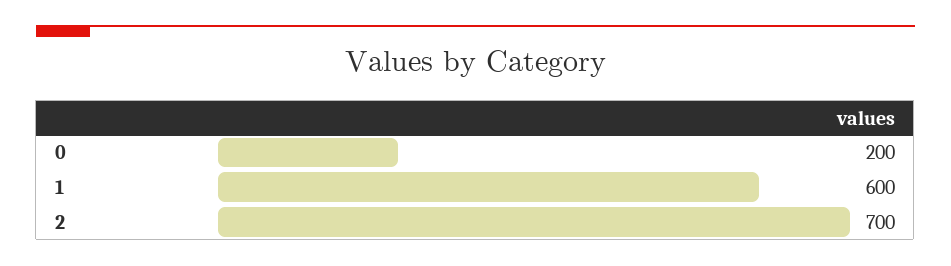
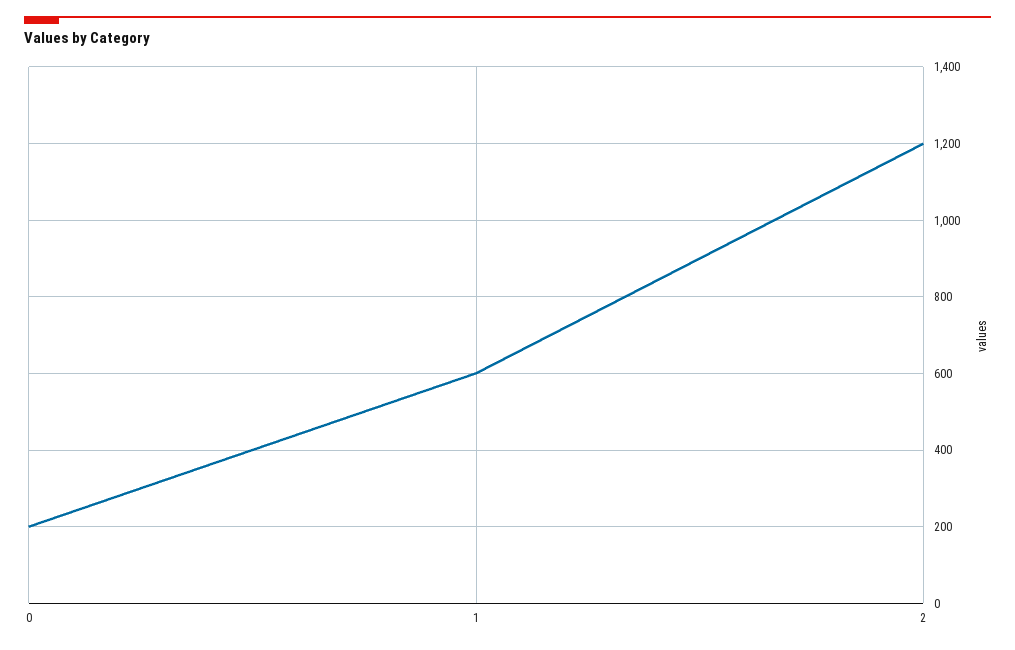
2: 700 -> 1200

